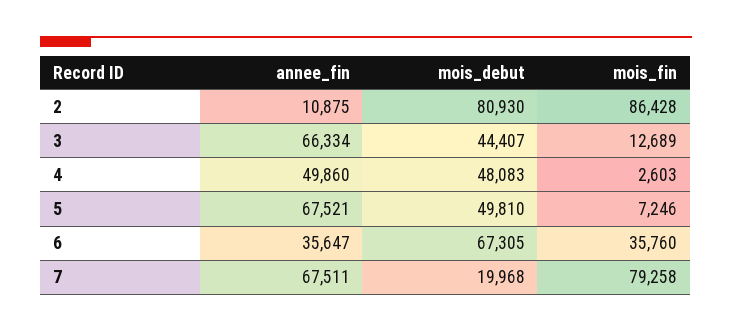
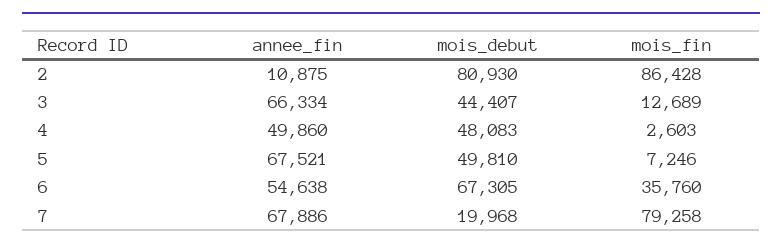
annee_fin, 6: 35647 -> 54638
annee_fin, 7: 67511 -> 67886

